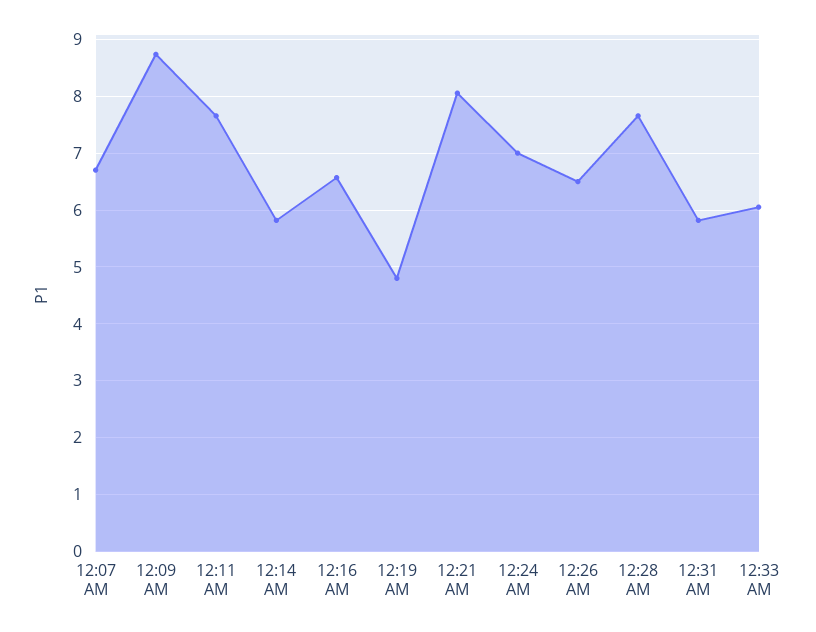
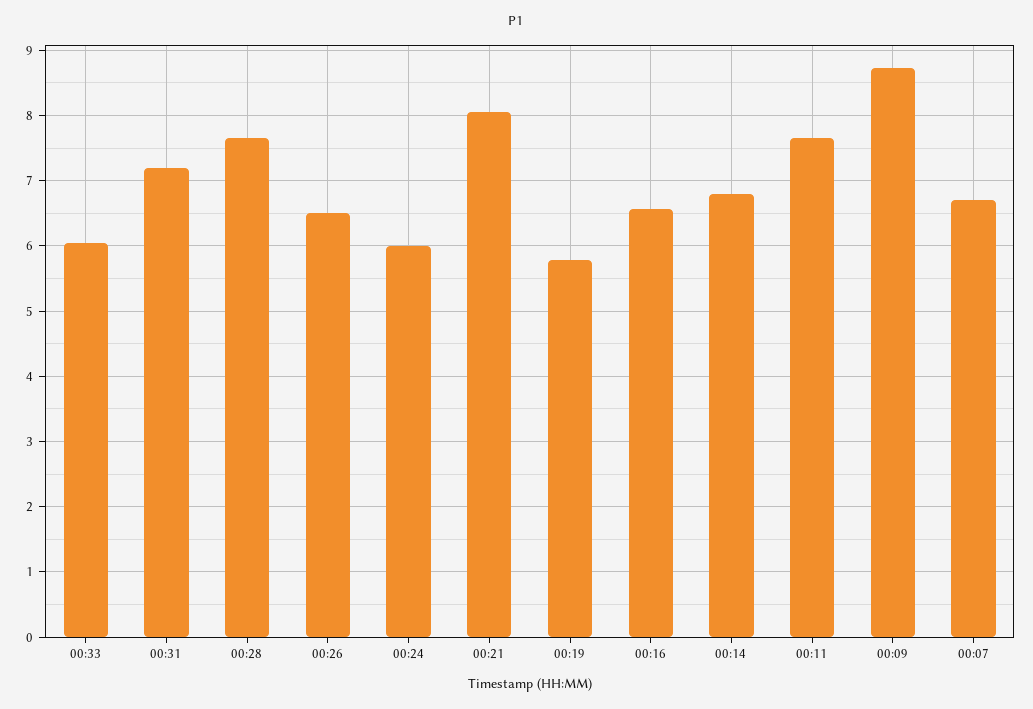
12:14 AM: 5.8 -> 6.8
12:19 AM: 4.8 -> 5.8
12:24 AM: 7 -> 6
12:31 AM: 5.8 -> 7.2

